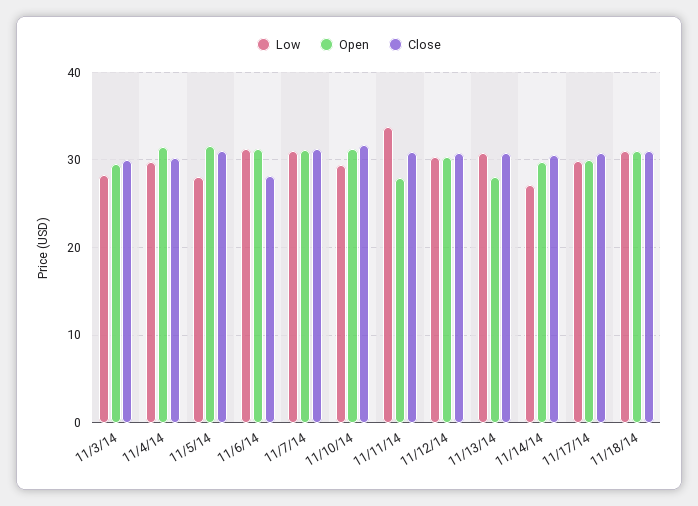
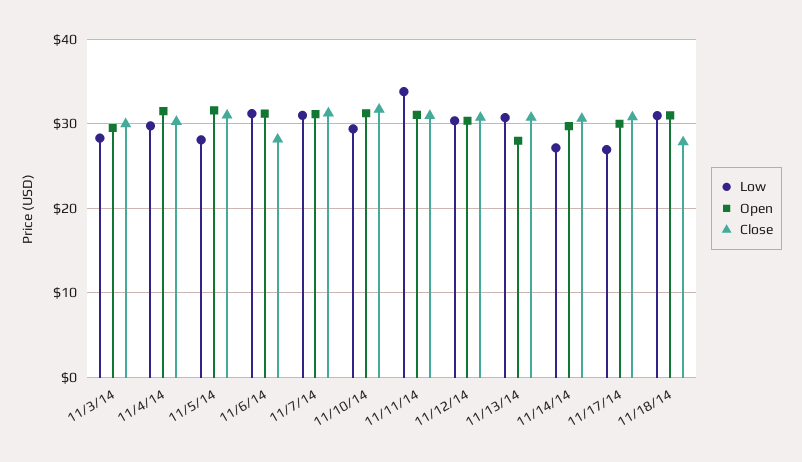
Open, 11/11/14: 28 -> 31
Low, 11/17/14: 30 -> 27
Close, 11/18/14: 31 -> 28

